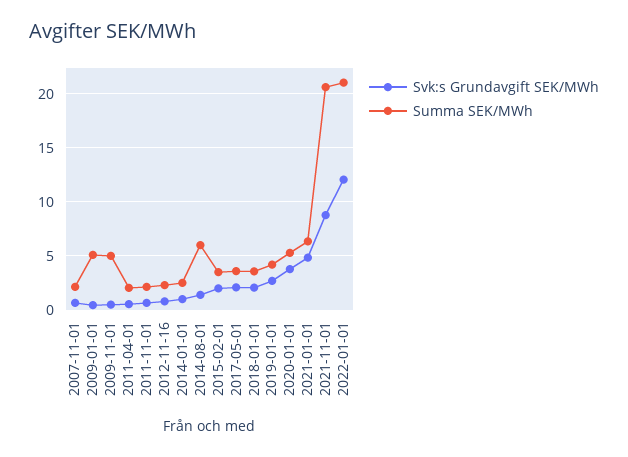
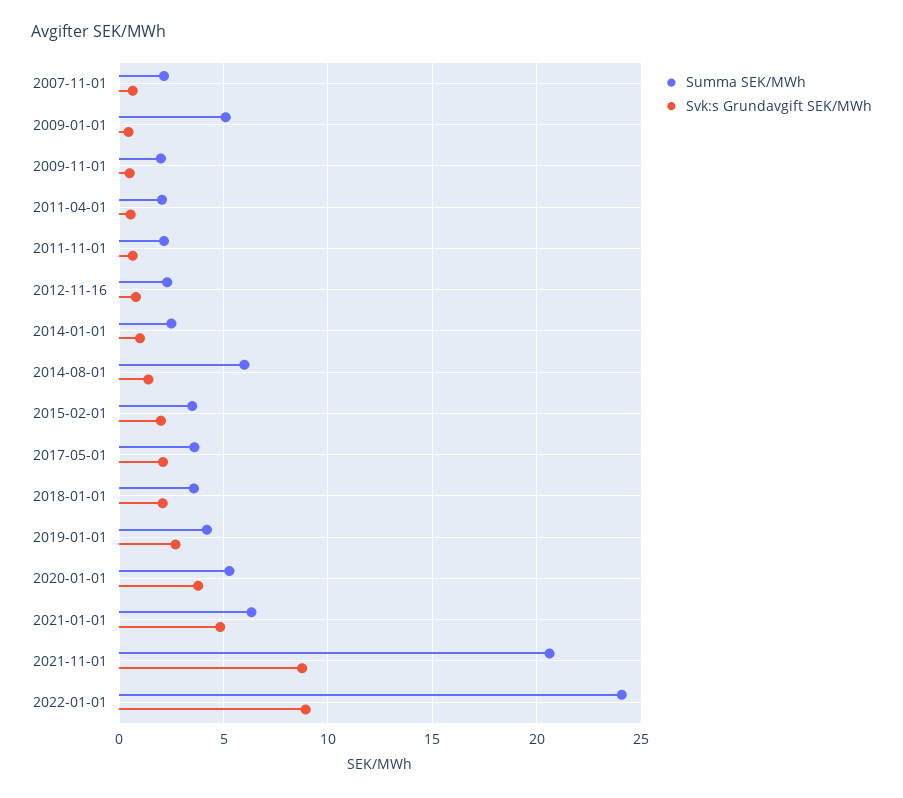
Summa SEK/MWh, 2009-11-01: 5 -> 2
Svk:s Grundavgift SEK/MWh, 2022-01-01: 12 -> 9
Summa SEK/MWh, 2022-01-01: 21 -> 24

